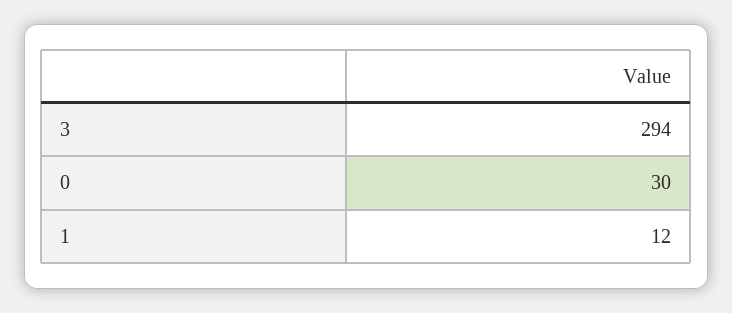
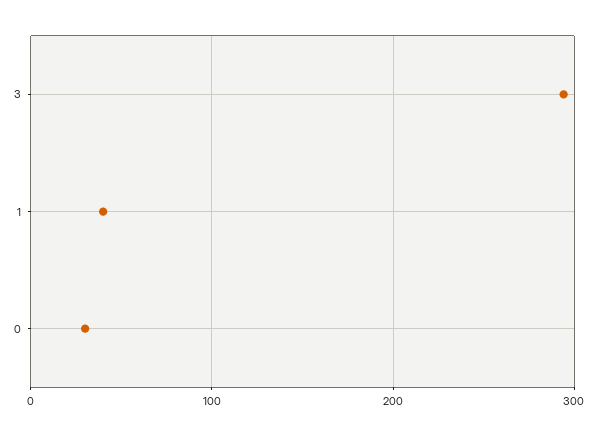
1: 12 -> 40

